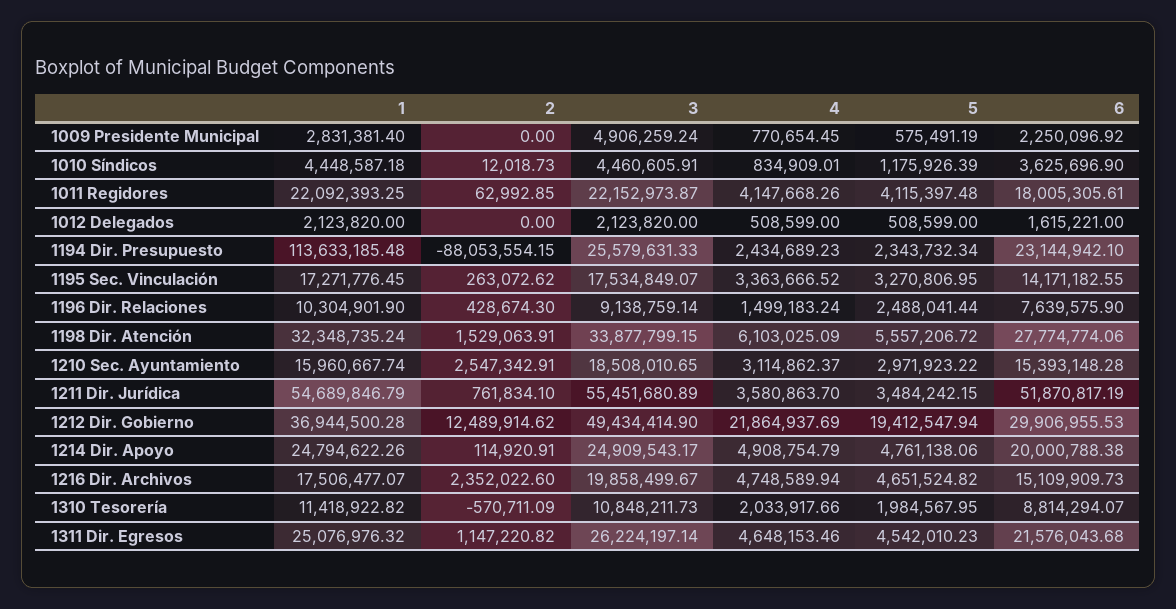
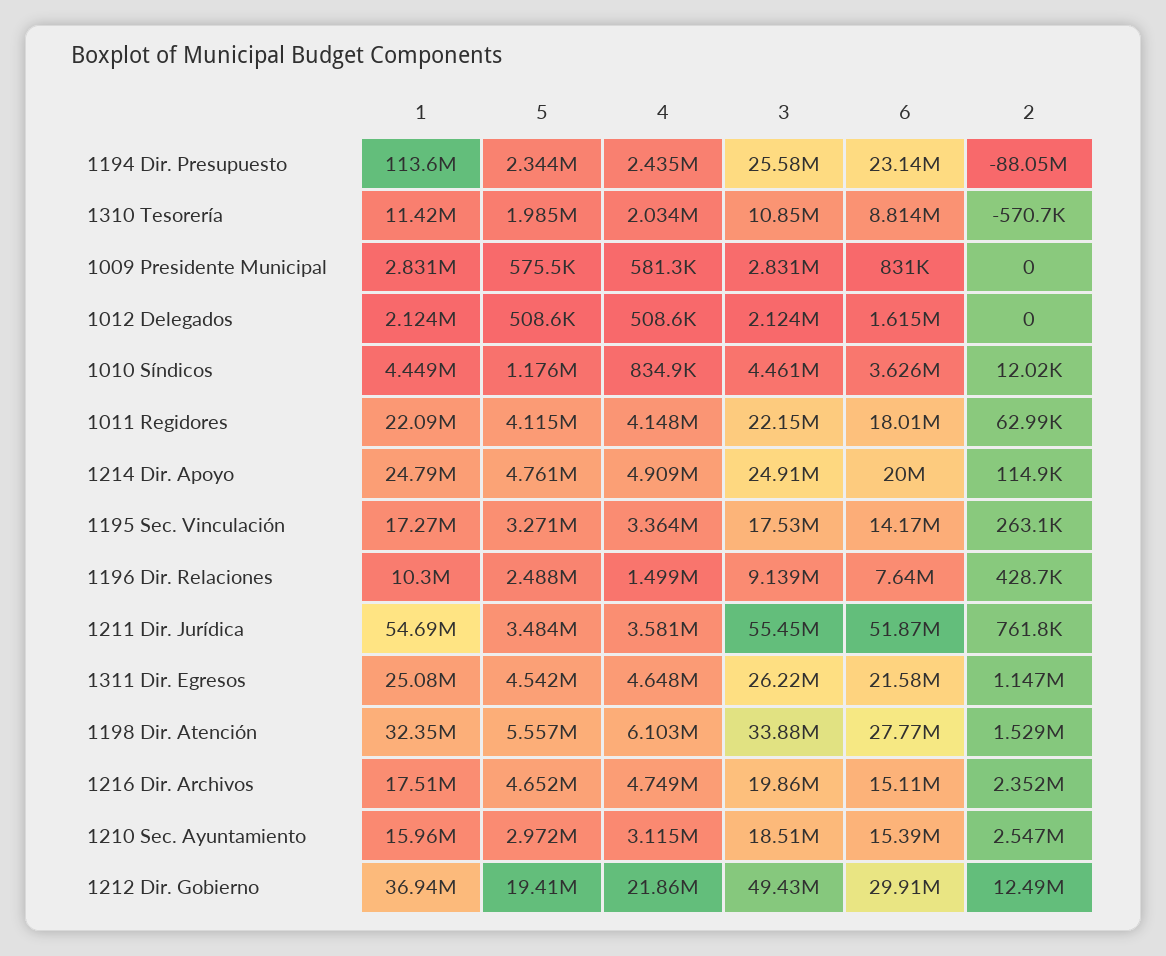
3, 1009 Presidente Municipal: 4906259.24 -> 2831000
4, 1009 Presidente Municipal: 770654.45 -> 581300
6, 1009 Presidente Municipal: 2250096.92 -> 831000

